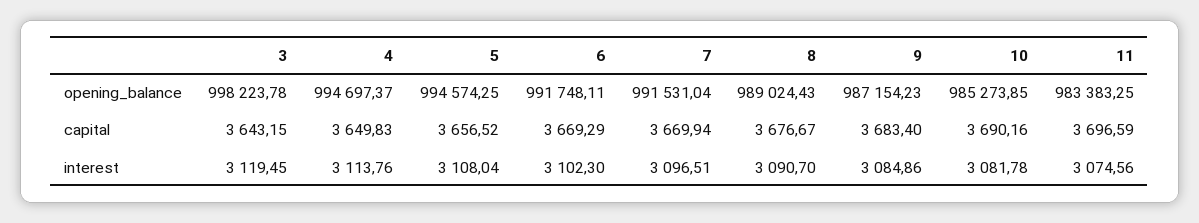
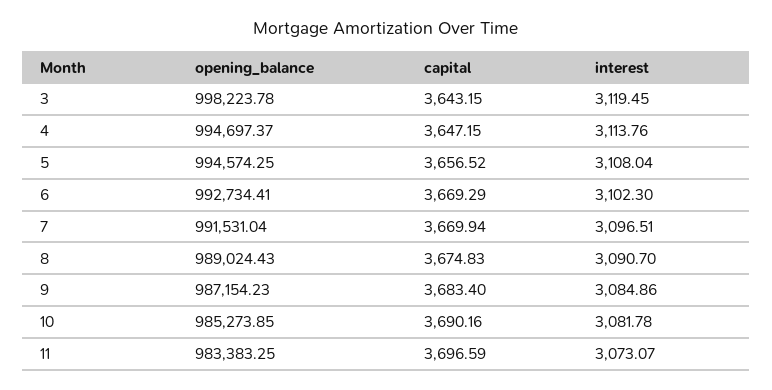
6, opening_balance: 991748.11 -> 992734.41
4, capital: 3649.83 -> 3647.15
8, capital: 3676.67 -> 3674.83
11, interest: 3074.56 -> 3073.07

